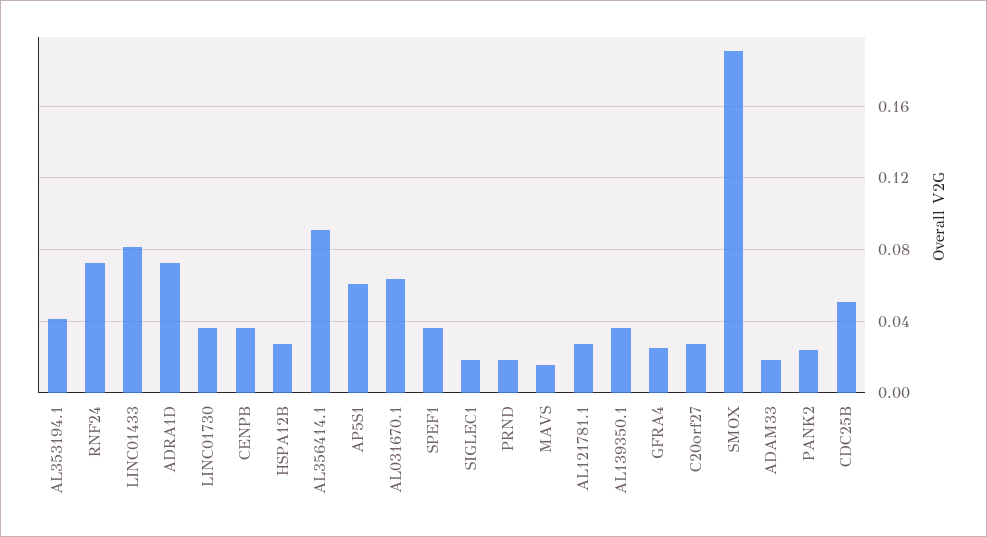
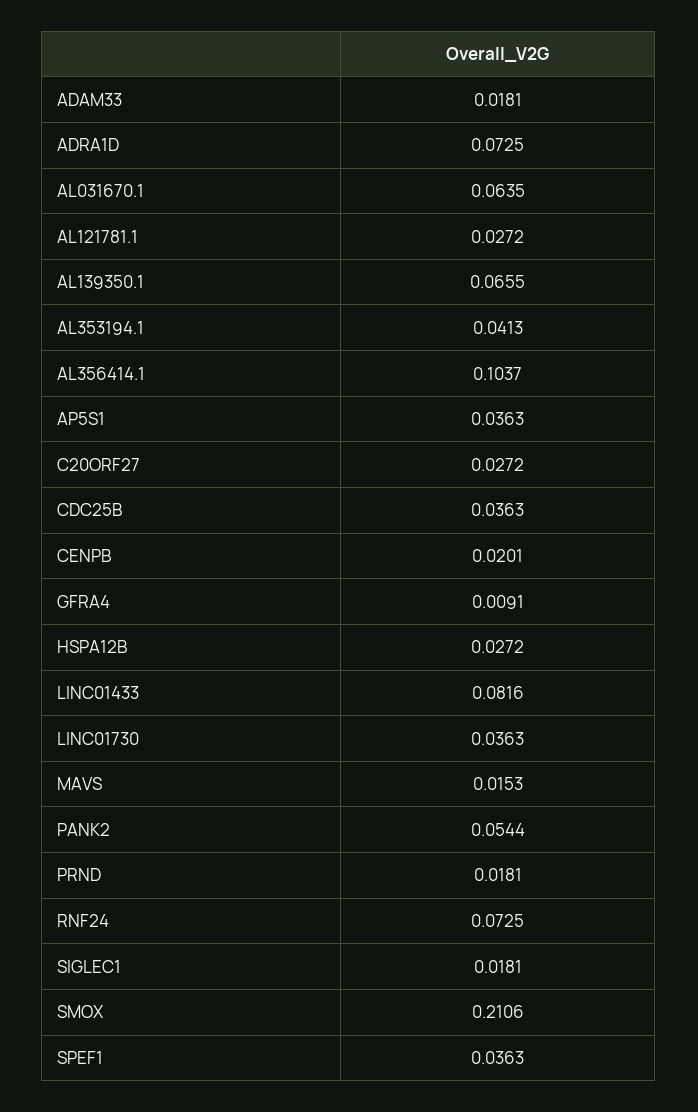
CENPB: 0.035 -> 0.0201
AL356414.1: 0.09 -> 0.1037
AP5S1: 0.06 -> 0.0363
AL139350.1: 0.035 -> 0.0655
GFRA4: 0.025 -> 0.0091
SMOX: 0.19 -> 0.2106
PANK2: 0.025 -> 0.0544
CDC25B: 0.05 -> 0.0363

